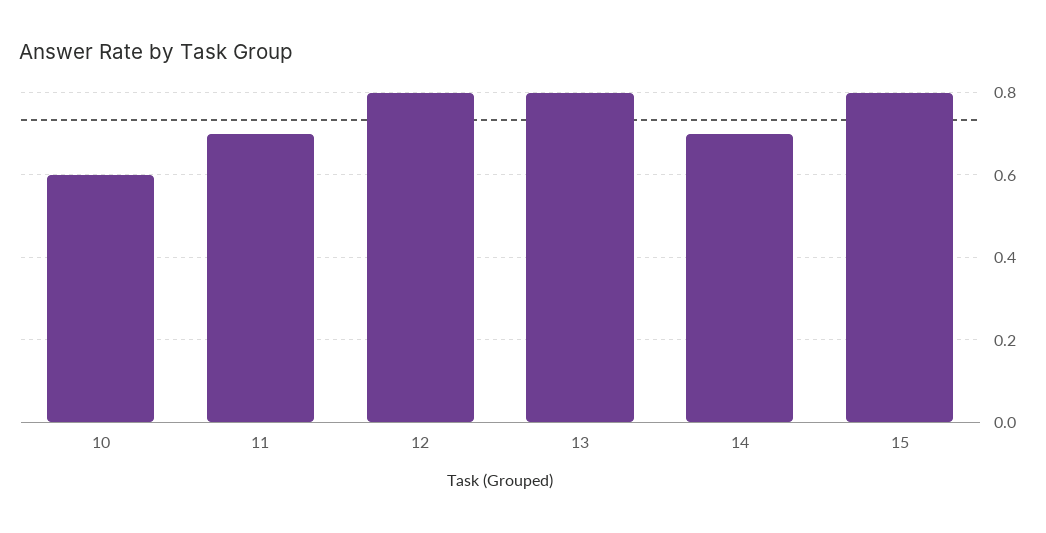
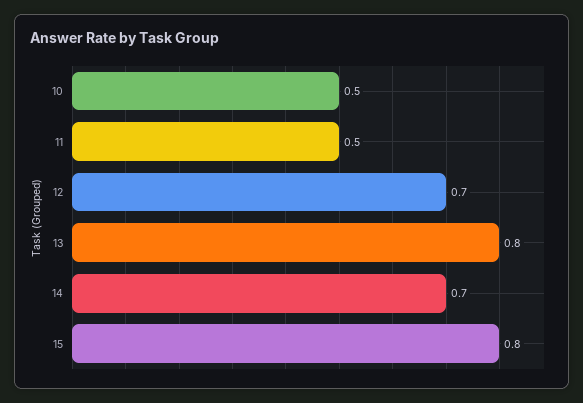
10: 0.6 -> 0.5
11: 0.7 -> 0.5
12: 0.8 -> 0.7

